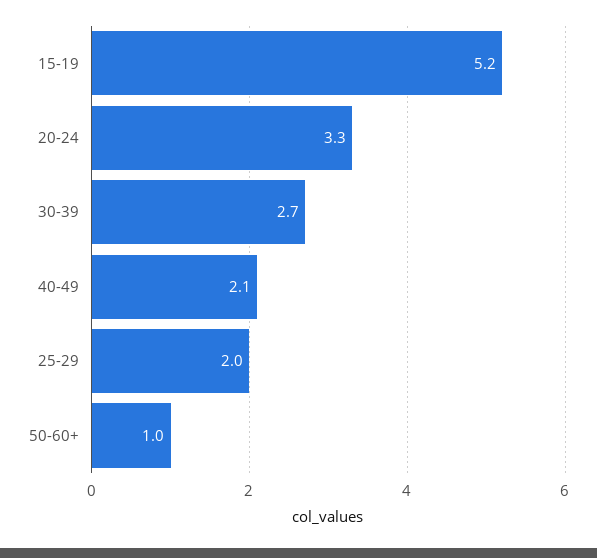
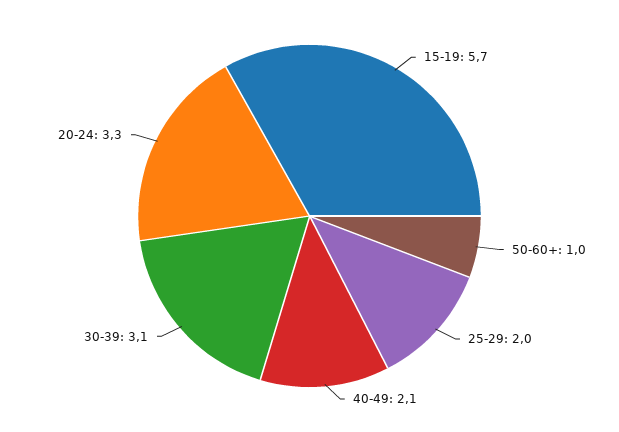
15-19: 5.2 -> 5.7
30-39: 2.7 -> 3.1

